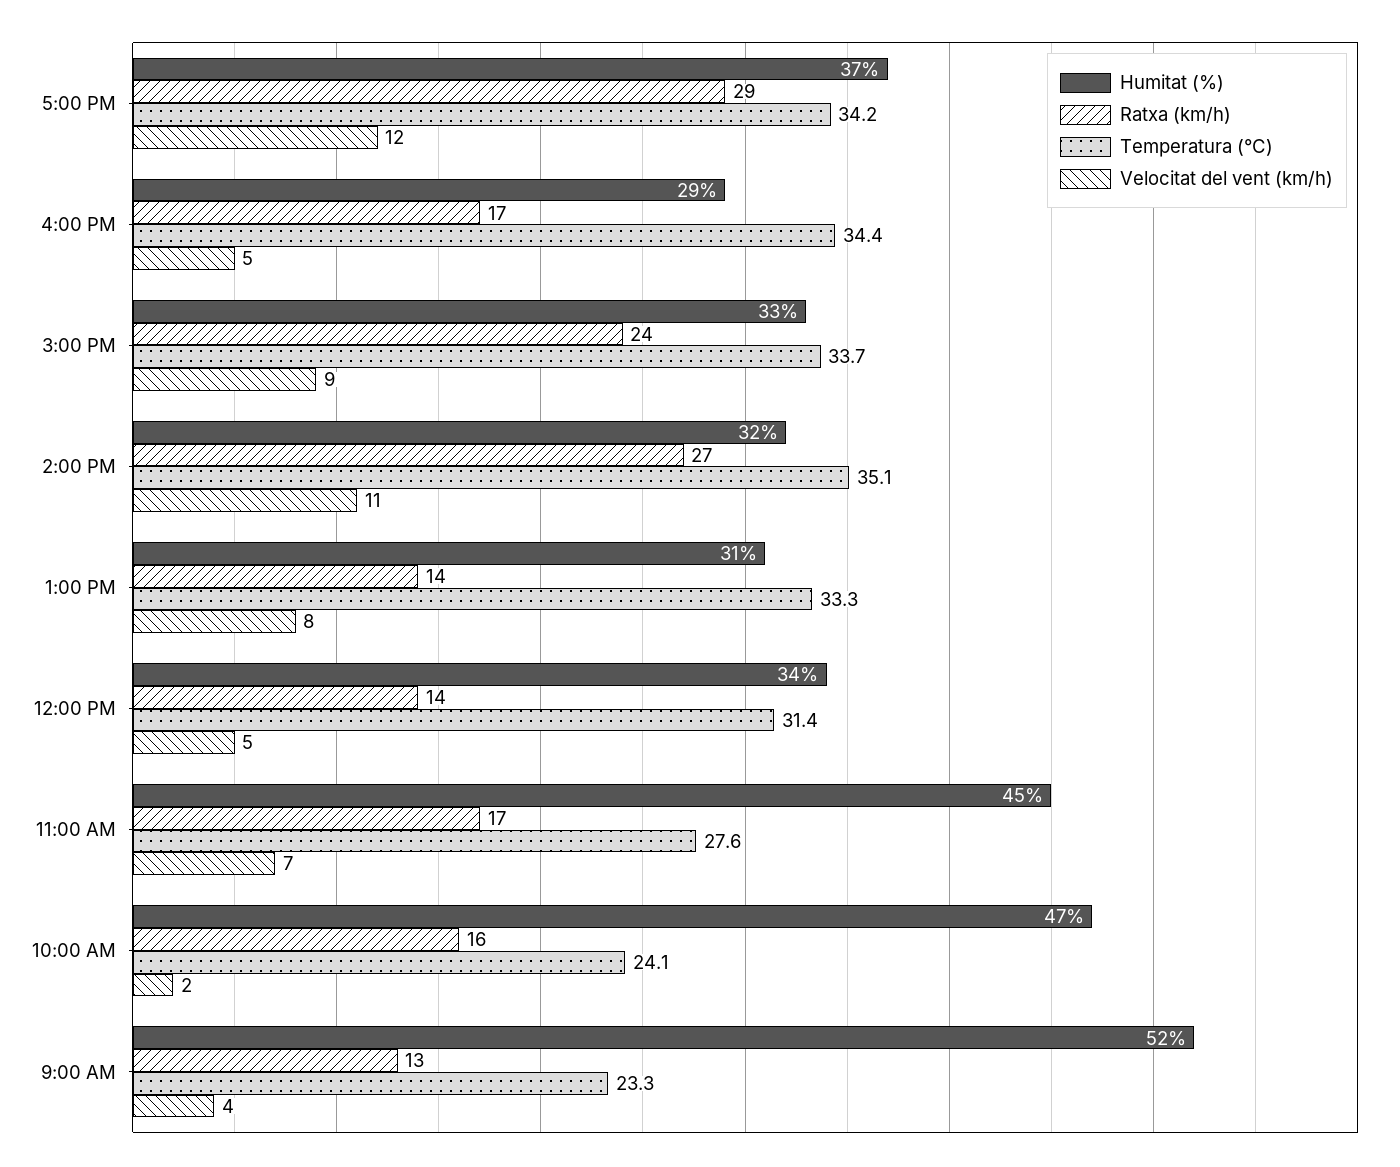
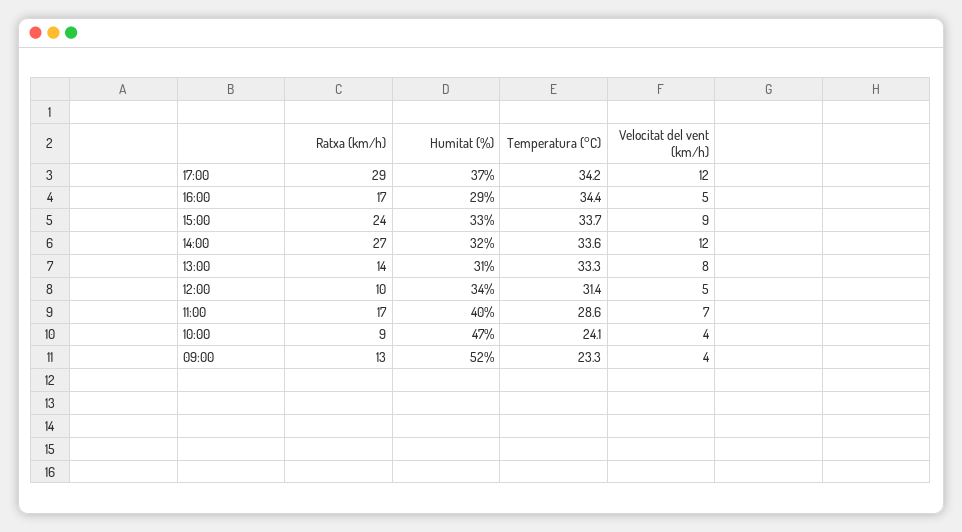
Temperatura (°C), 2:00 PM: 35.1 -> 33.6
Velocitat del vent (km/h), 2:00 PM: 11 -> 12
Ratxa (km/h), 12:00 PM: 14 -> 10
Humitat (%), 11:00 AM: 45 -> 40
Temperatura (°C), 11:00 AM: 27.6 -> 28.6
Ratxa (km/h), 10:00 AM: 16 -> 9
Velocitat del vent (km/h), 10:00 AM: 2 -> 4

